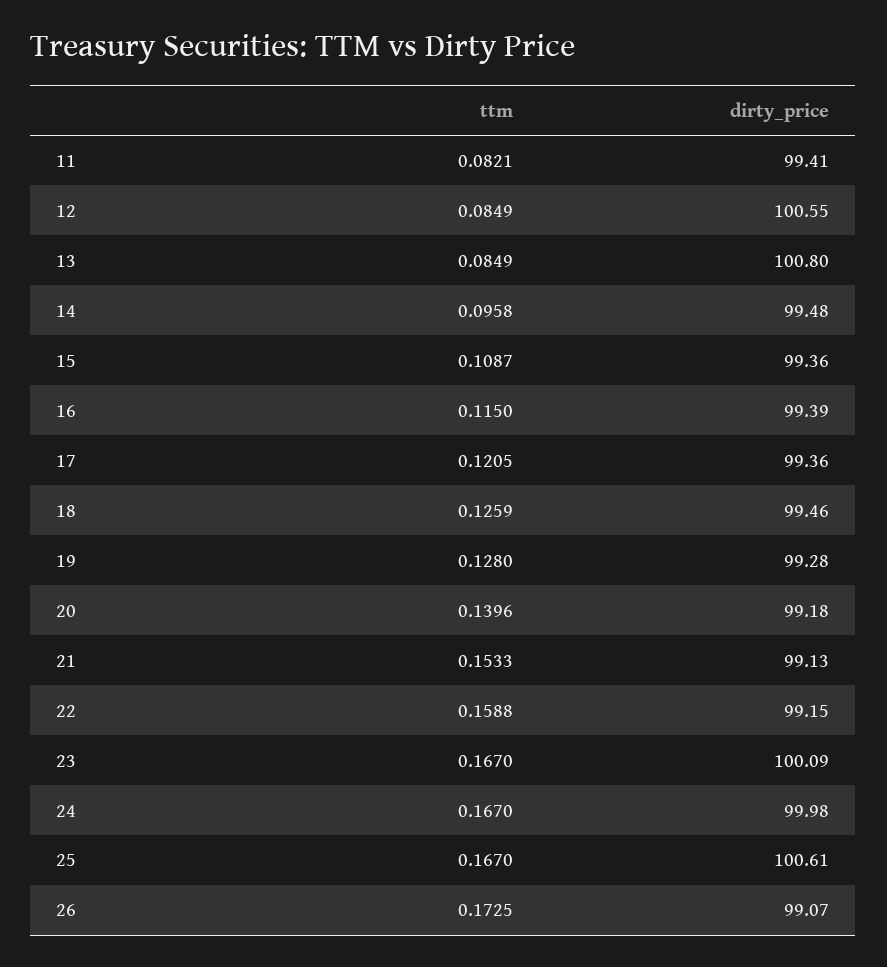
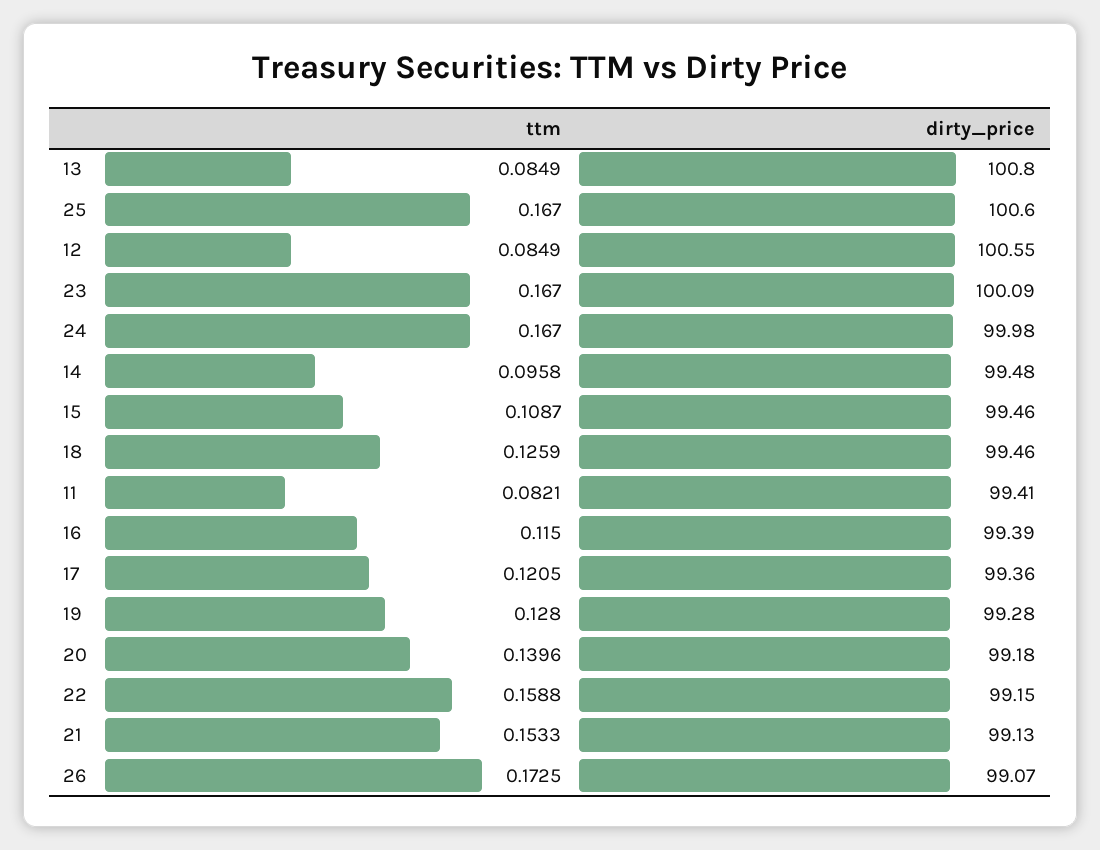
dirty_price, 15: 99.36 -> 99.46
dirty_price, 25: 100.61 -> 100.6

